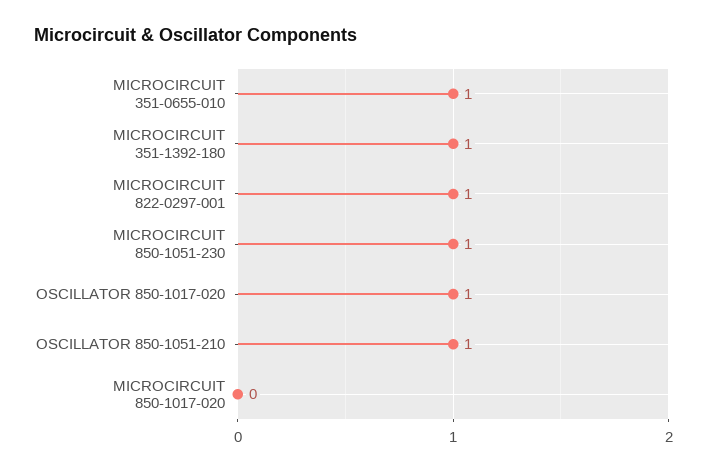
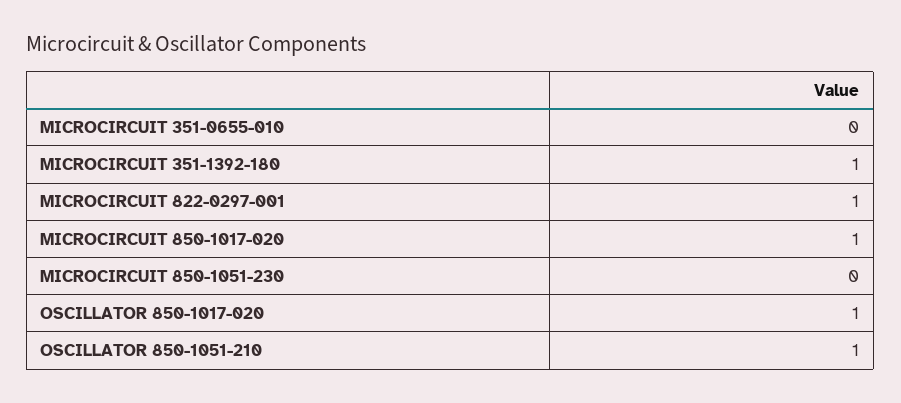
MICROCIRCUIT 351-0655-010: 1 -> 0
MICROCIRCUIT 850-1051-230: 1 -> 0
MICROCIRCUIT 850-1017-020: 0 -> 1

